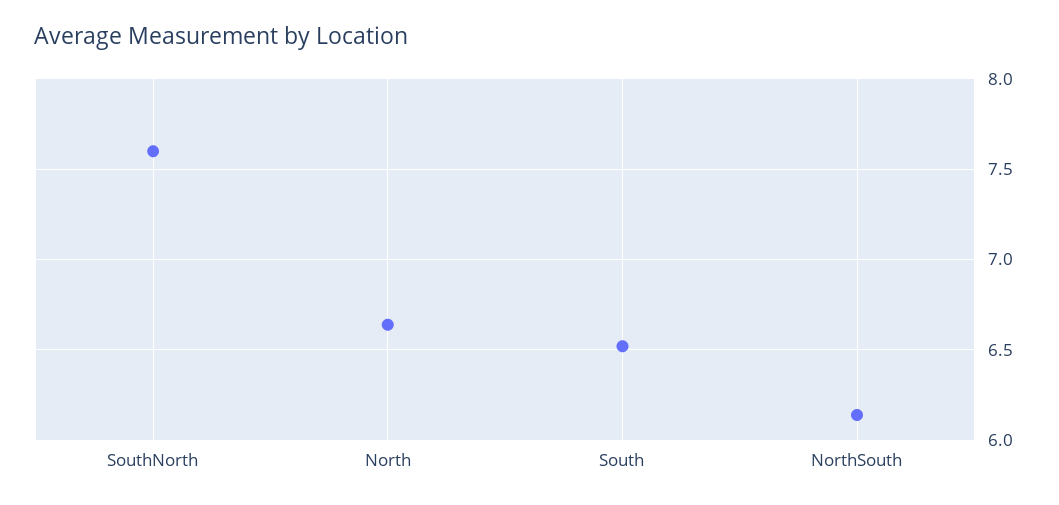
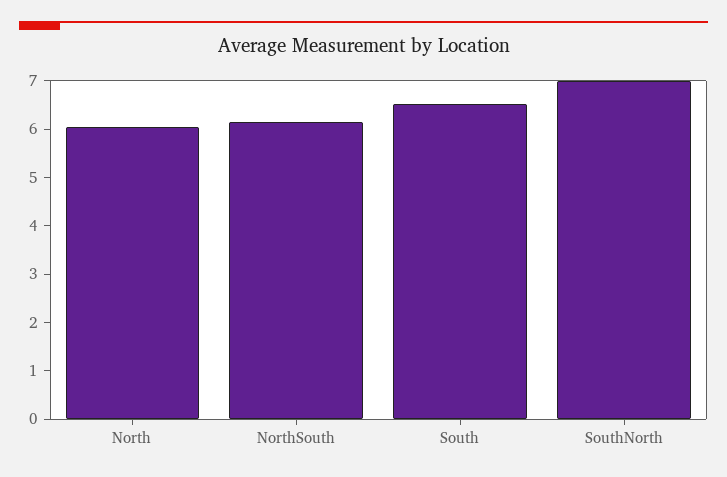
SouthNorth: 7.6 -> 7
North: 6.65 -> 6

